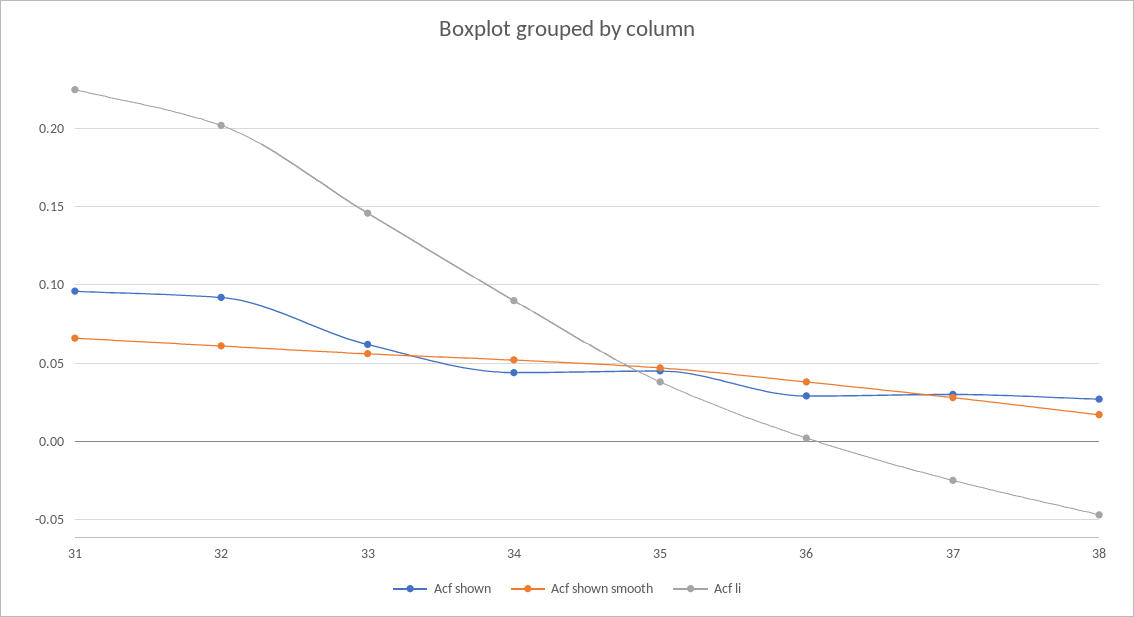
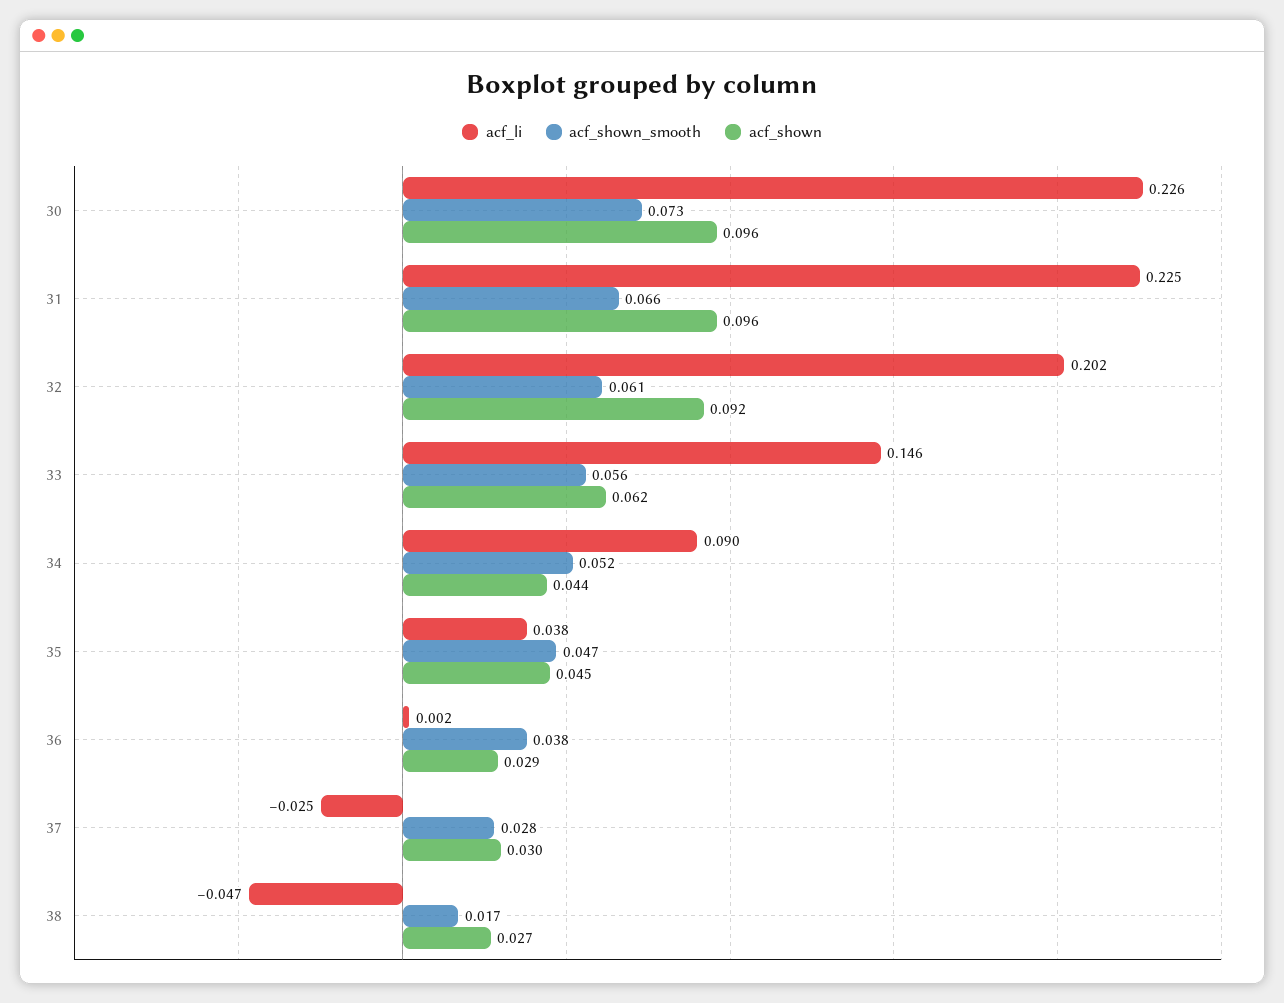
Acf li, 30: none -> 0.226
Acf shown smooth, 30: none -> 0.073
Acf shown, 30: none -> 0.096

